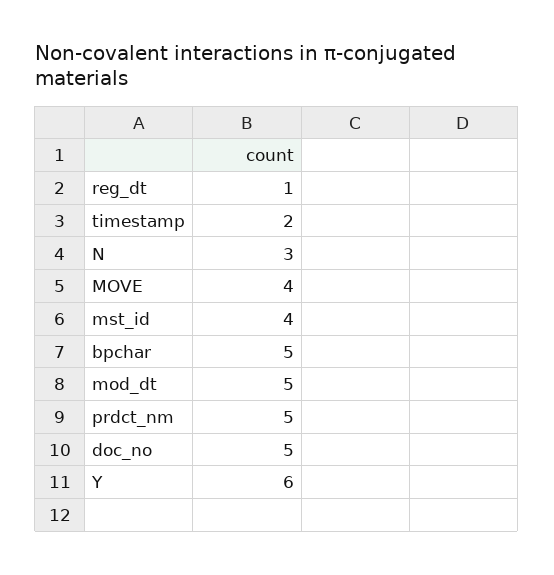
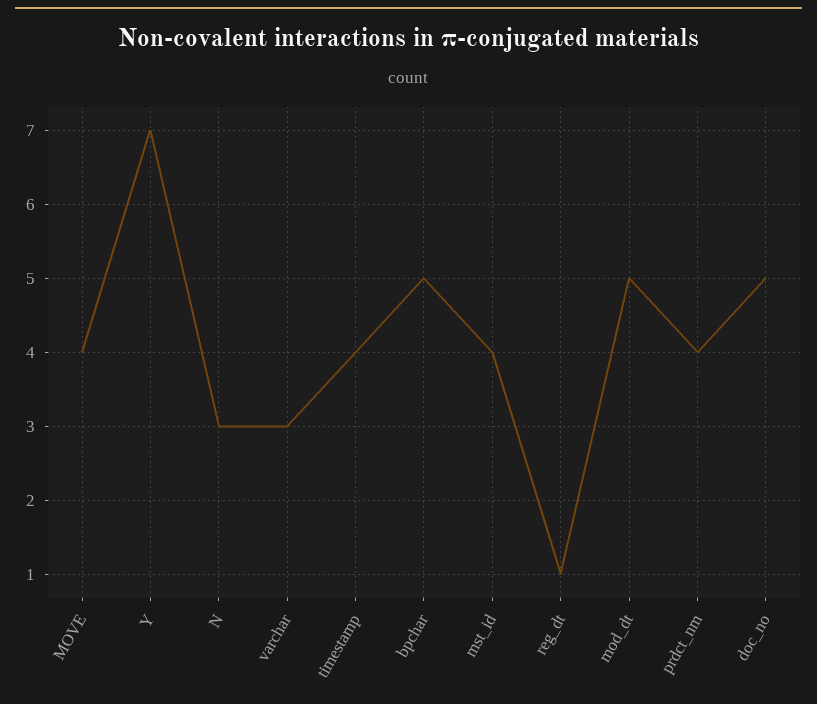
timestamp: 2 -> 4
prdct_nm: 5 -> 4
Y: 6 -> 7
varchar: none -> 3

